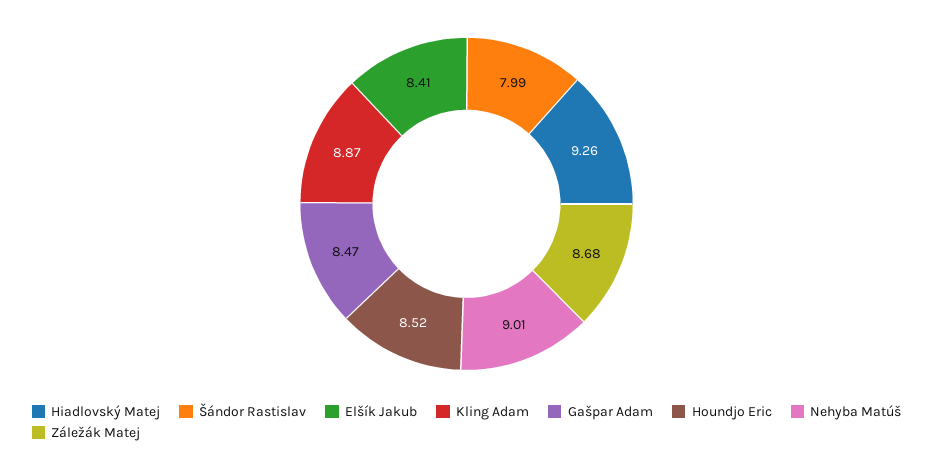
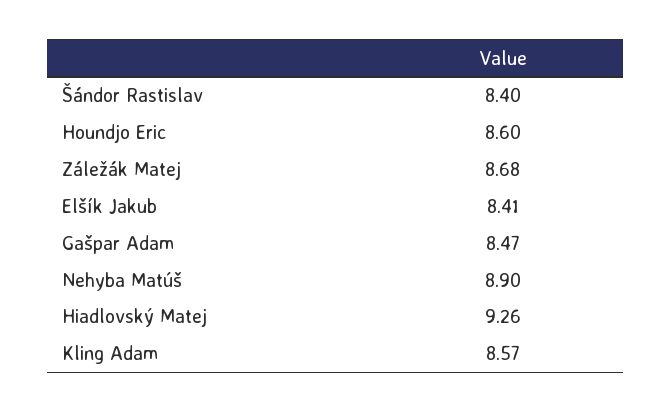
Šándor Rastislav: 7.99 -> 8.4
Kling Adam: 8.87 -> 8.57
Houndjo Eric: 8.52 -> 8.6
Nehyba Matúš: 9.01 -> 8.9

